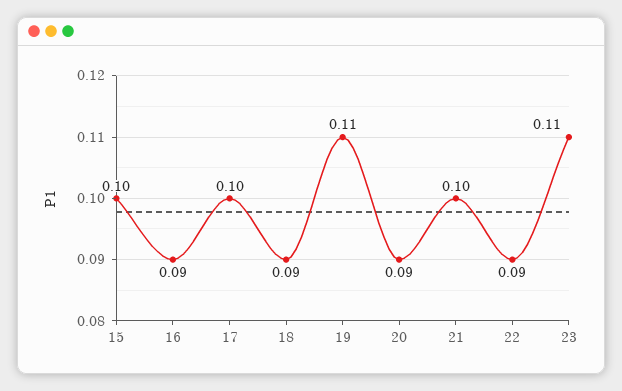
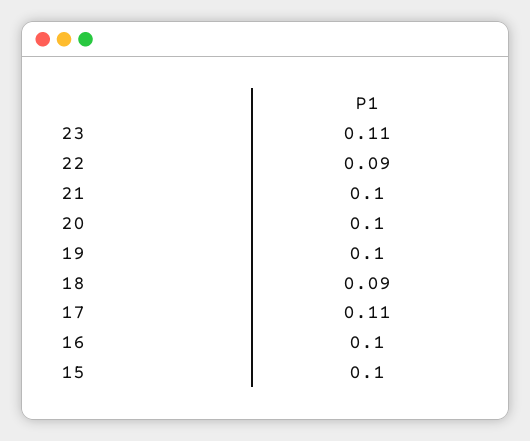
16: 0.09 -> 0.1
17: 0.1 -> 0.11
19: 0.11 -> 0.1
20: 0.09 -> 0.1

